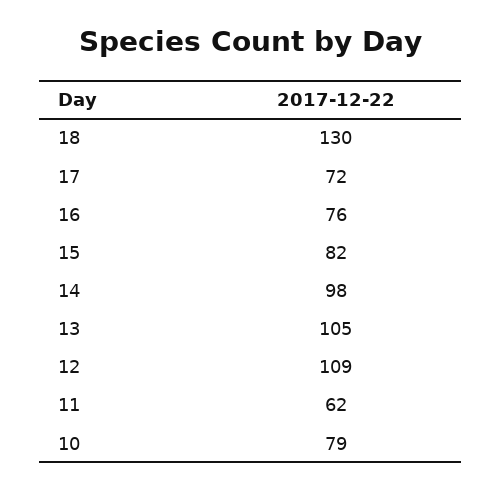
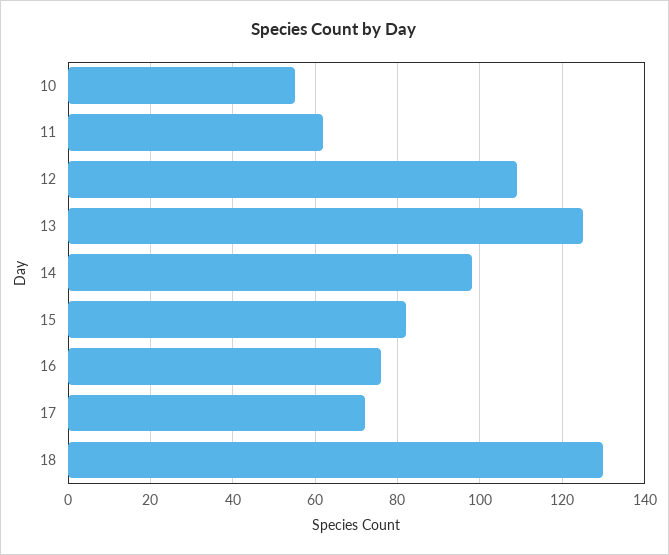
13: 105 -> 125
10: 79 -> 55

